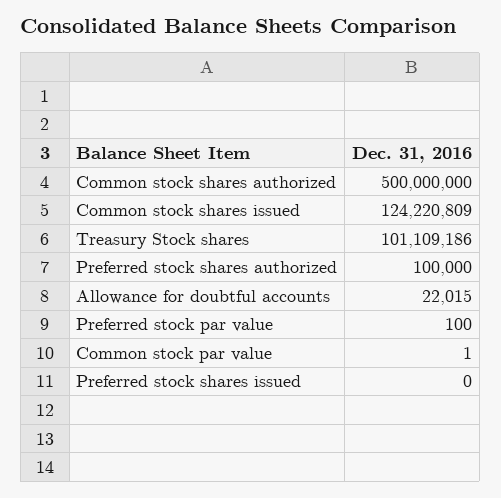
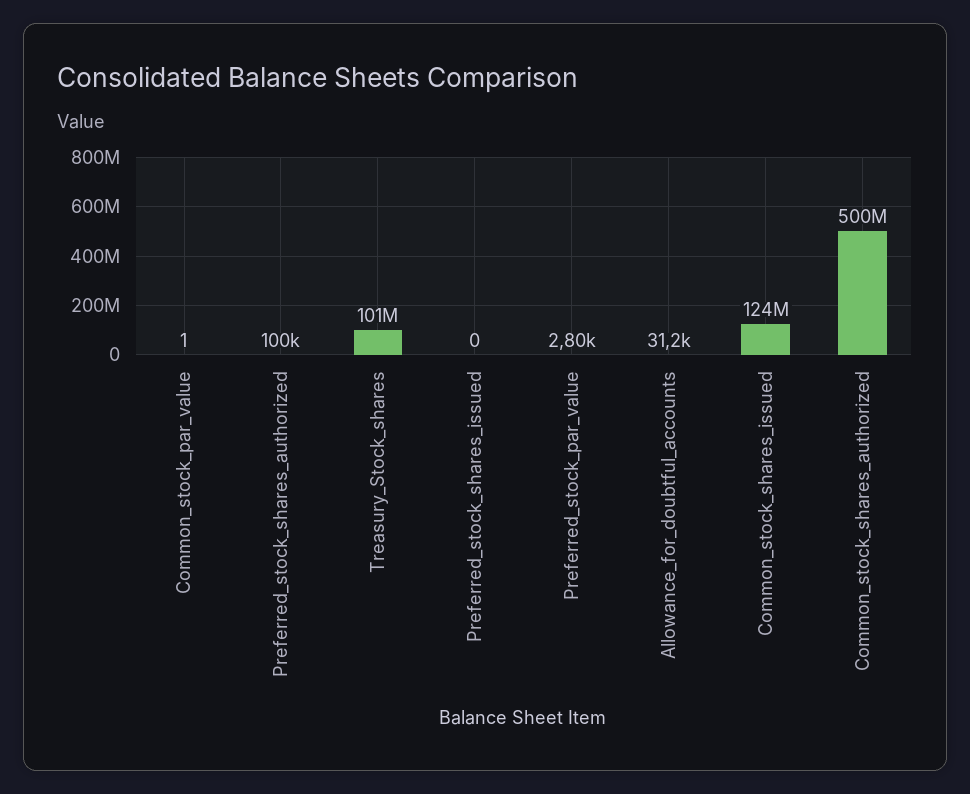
Allowance for doubtful accounts: 22015 -> 31200
Preferred stock par value: 100 -> 2800

